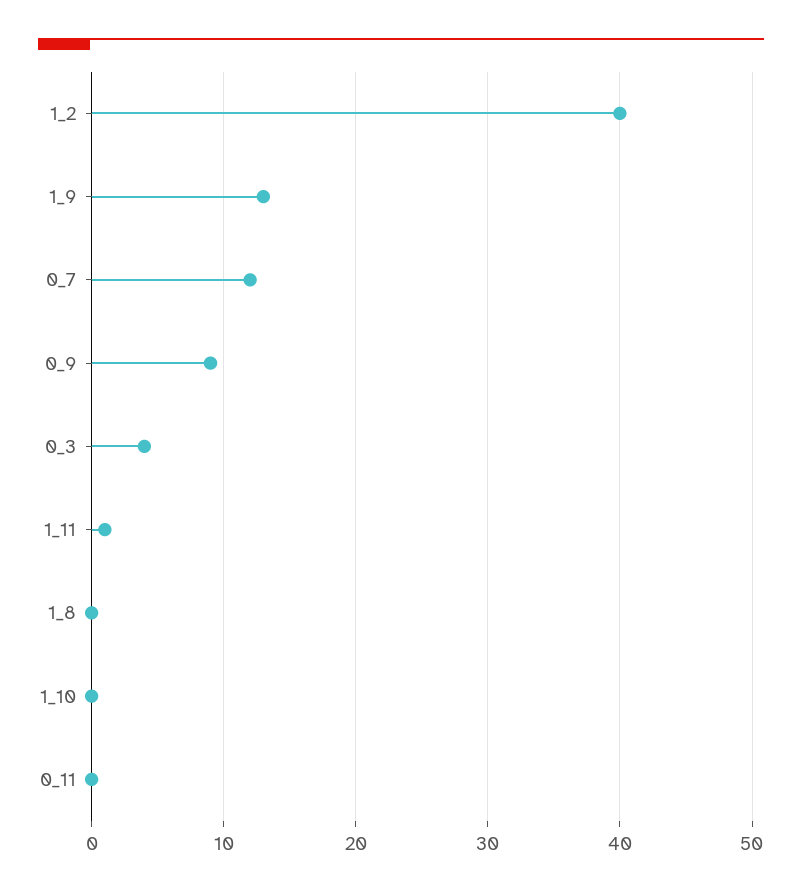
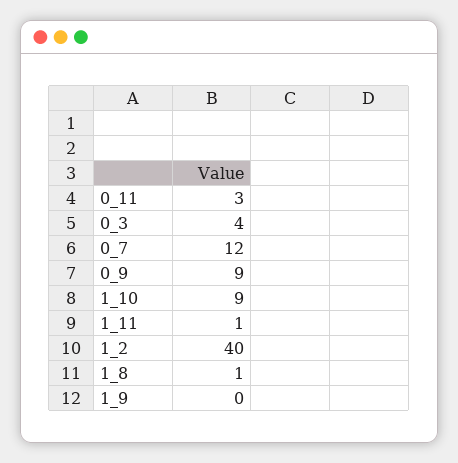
1_9: 13 -> 0
1_8: 0 -> 1
1_10: 0 -> 9
0_11: 0 -> 3

